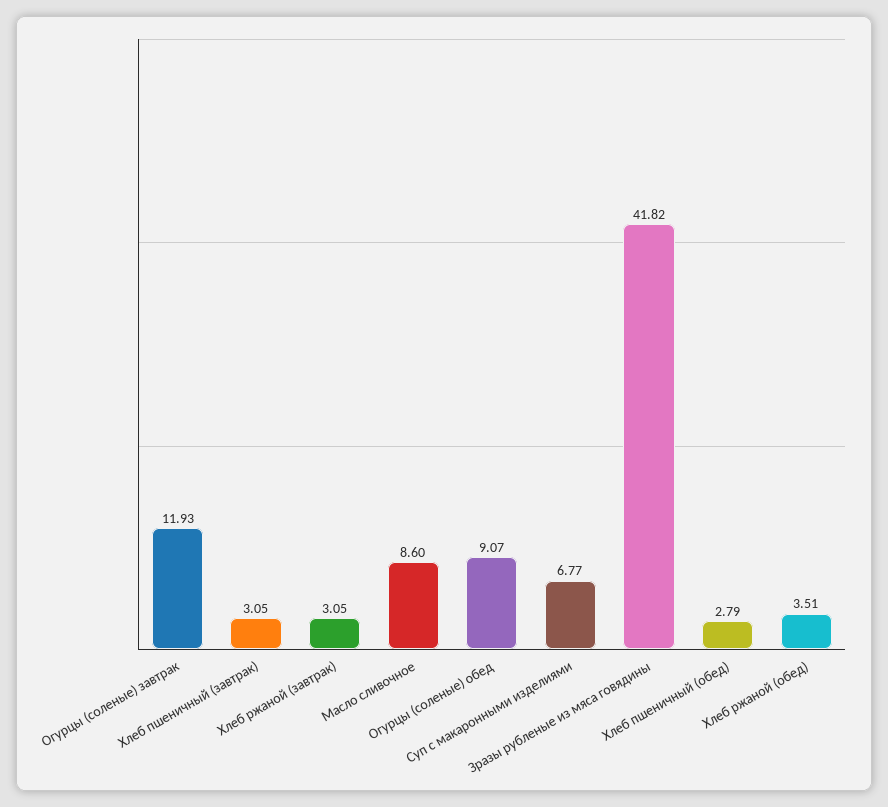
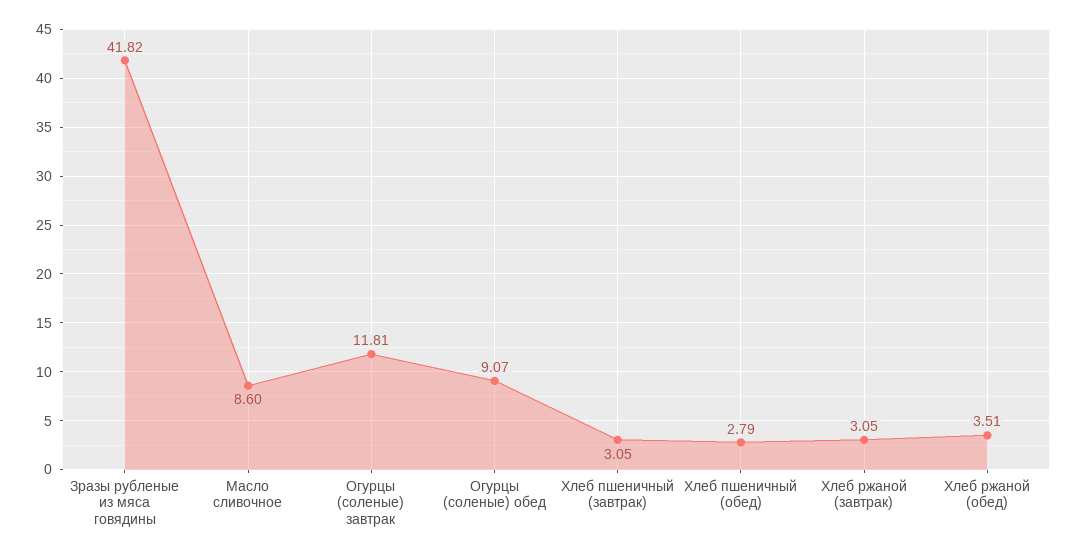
Огурцы (соленые) завтрак: 11.93 -> 11.81
Суп с макаронными изделиями: 6.77 -> none

